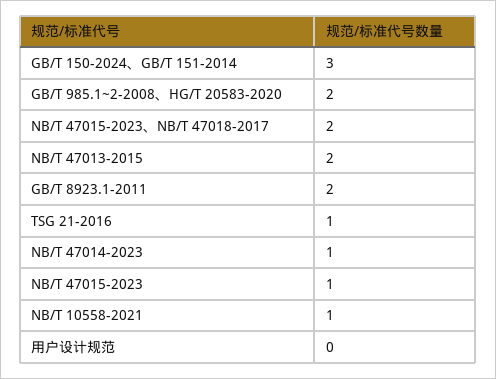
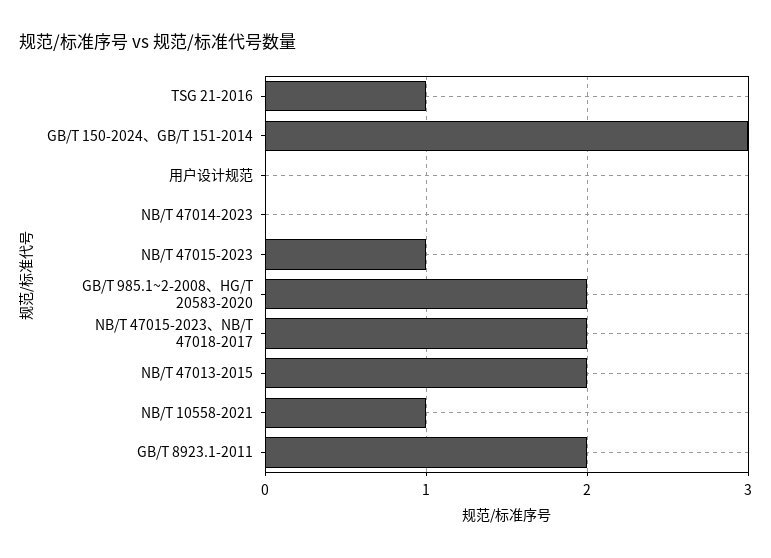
NB/T 47014-2023: 1 -> 0

